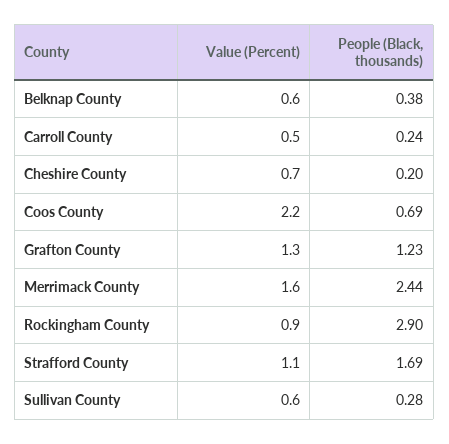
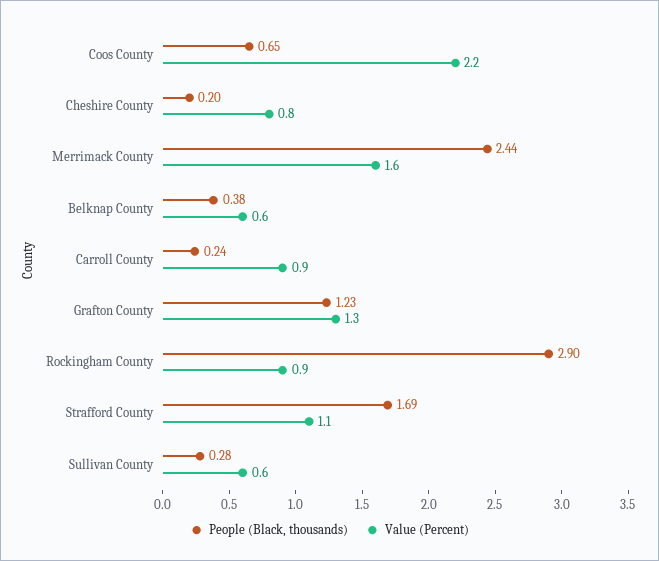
Value (Percent), Carroll County: 0.5 -> 0.9
Value (Percent), Cheshire County: 0.7 -> 0.8
People (Black, thousands), Coos County: 0.69 -> 0.65

